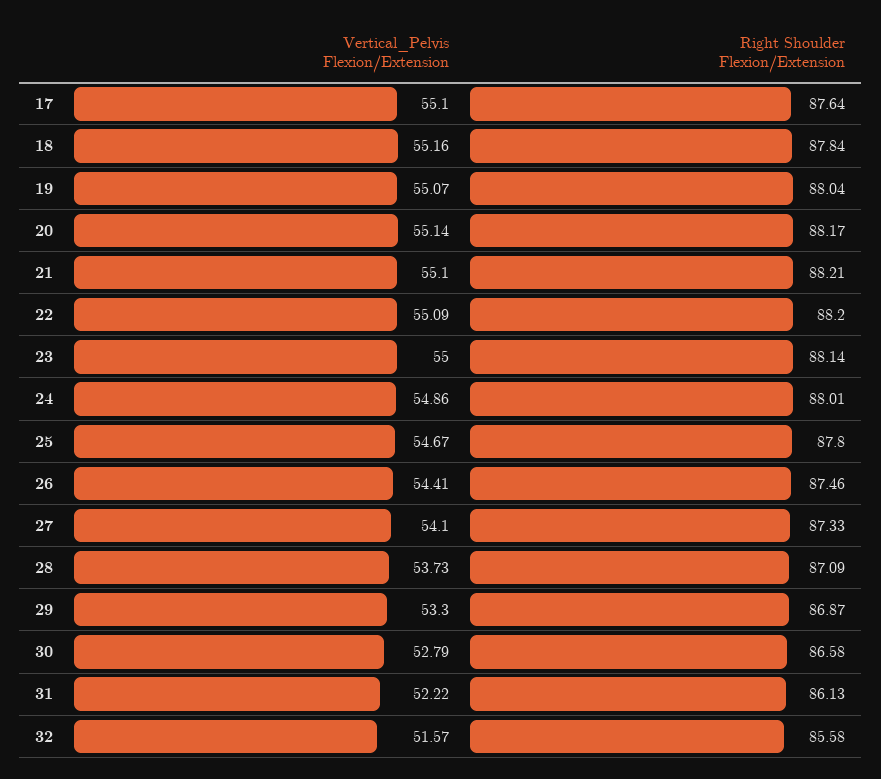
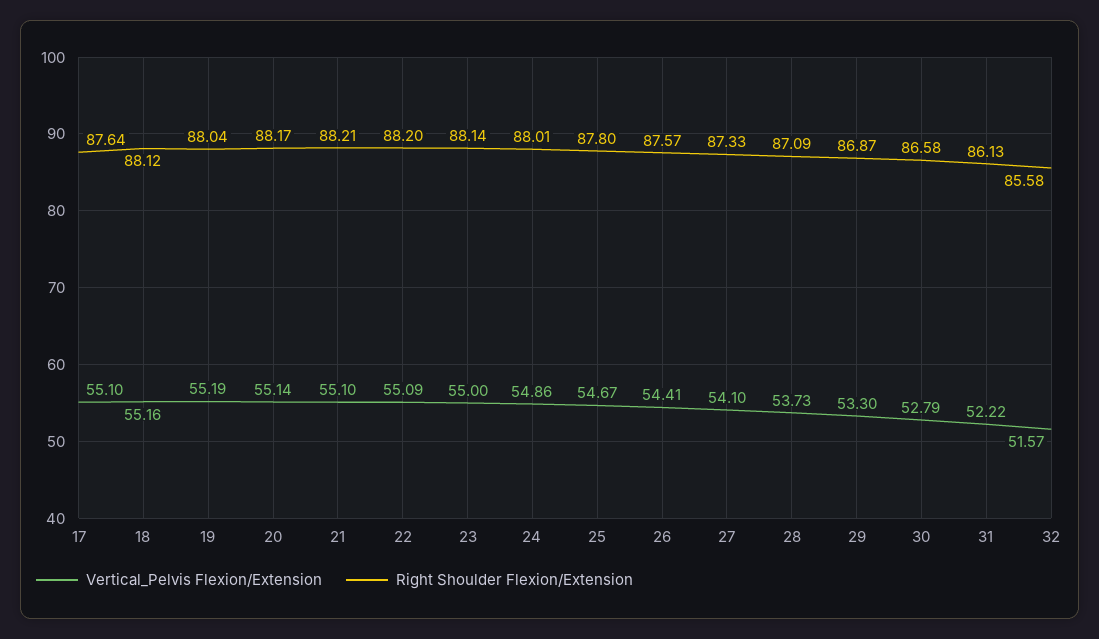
Right Shoulder Flexion/Extension, 18: 87.84 -> 88.12
Vertical_Pelvis Flexion/Extension, 19: 55.07 -> 55.19
Right Shoulder Flexion/Extension, 26: 87.46 -> 87.57

